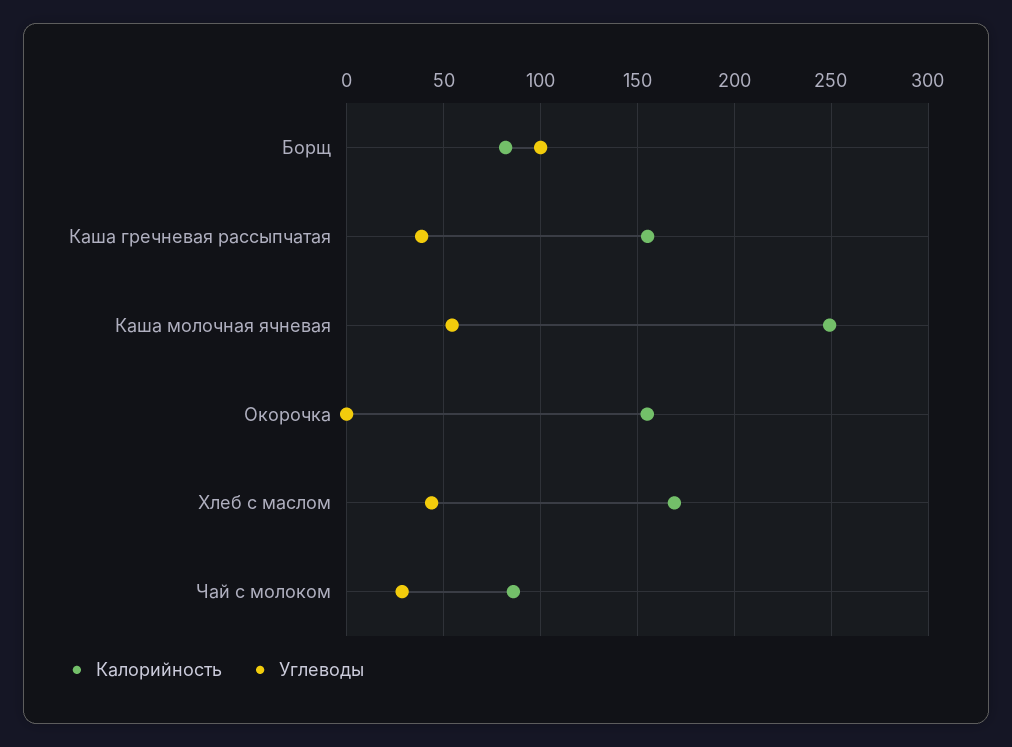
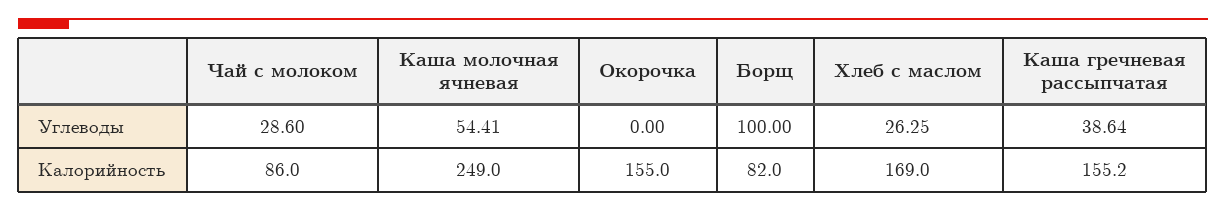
Углеводы, Хлеб с маслом: 45 -> 26.25

